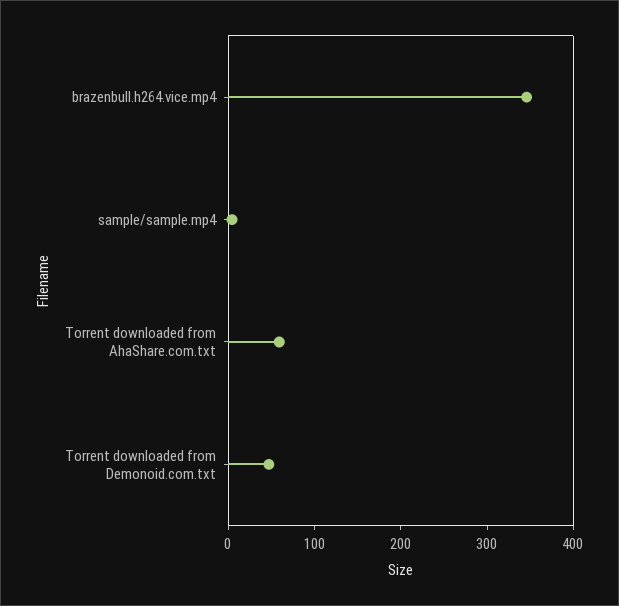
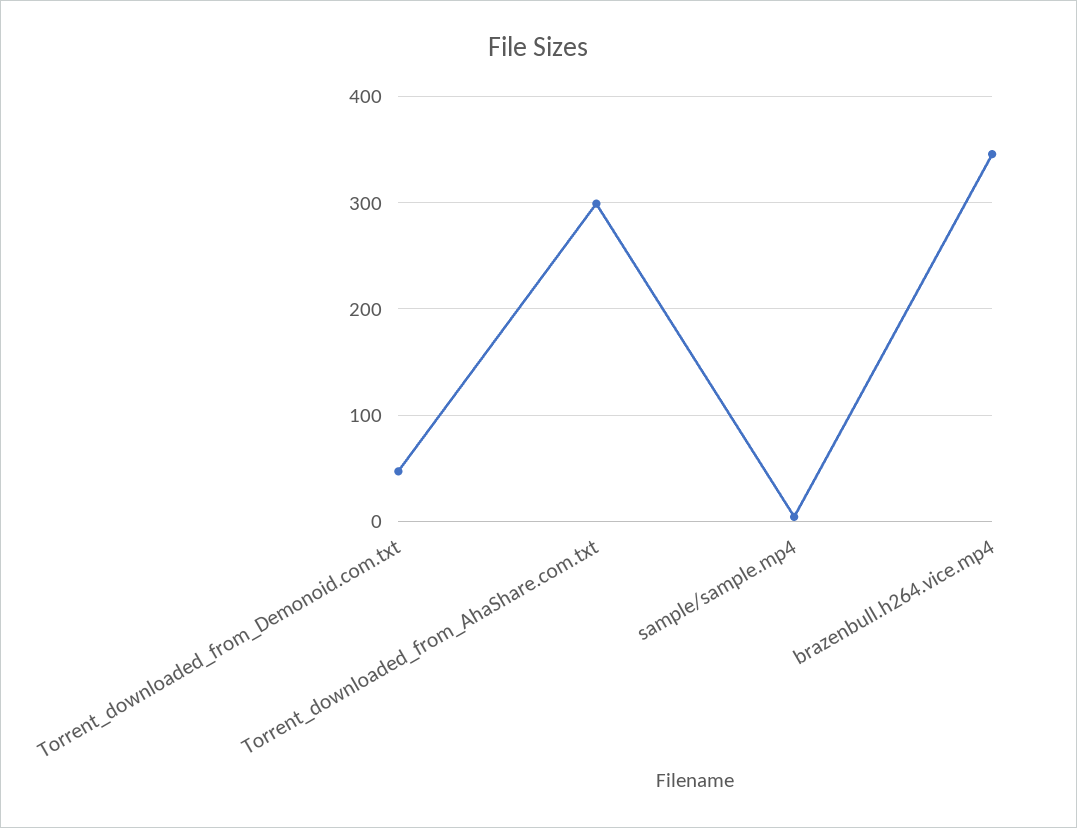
Torrent downloaded from AhaShare.com.txt: 60 -> 300

